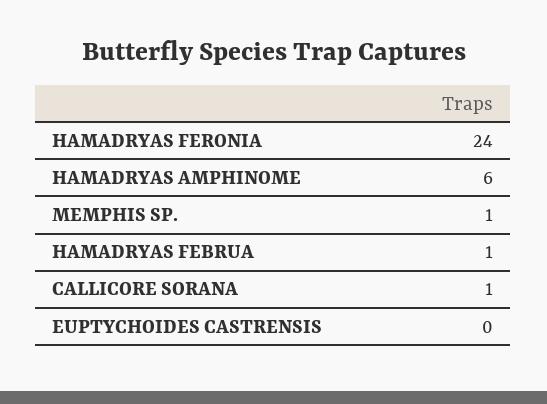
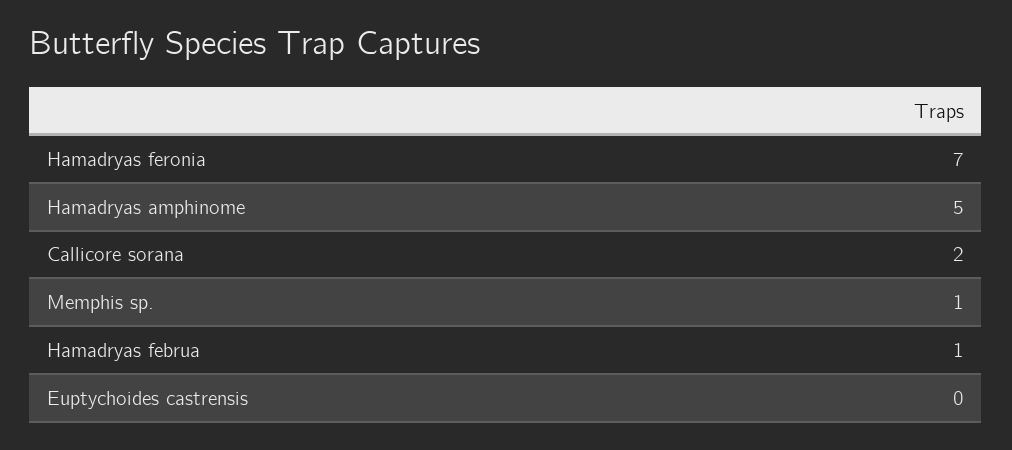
HAMADRYAS FERONIA: 24 -> 7
HAMADRYAS AMPHINOME: 6 -> 5
CALLICORE SORANA: 1 -> 2

